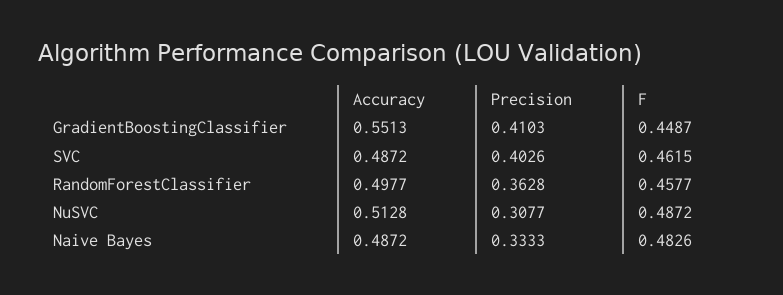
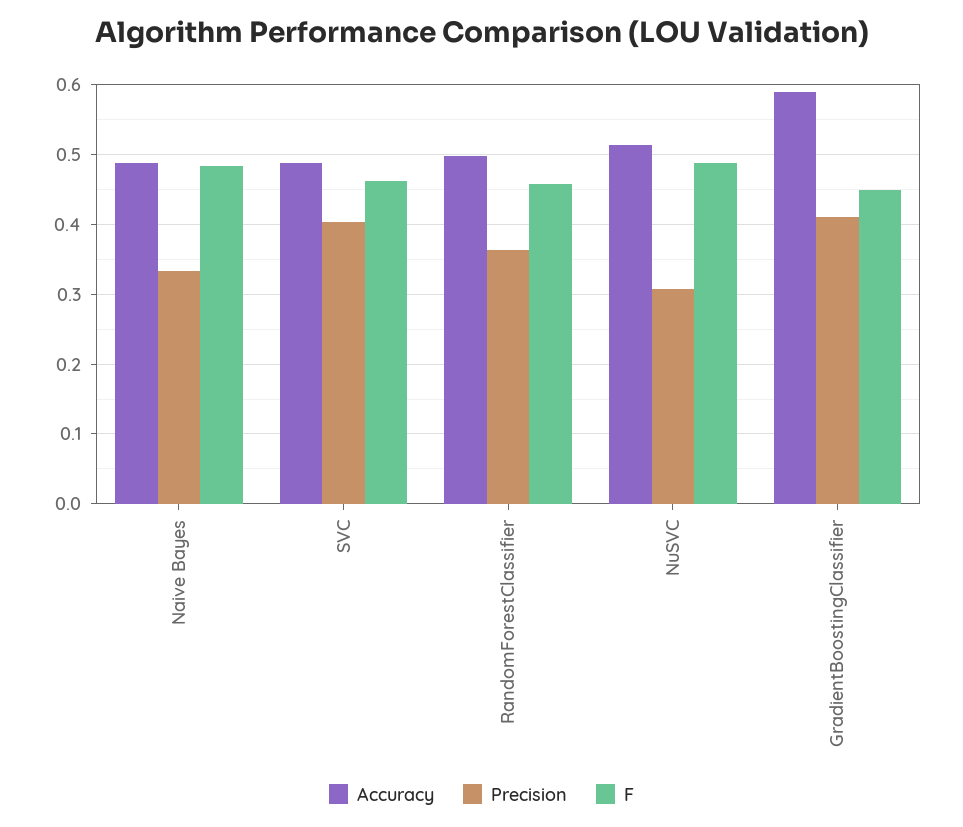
Accuracy, GradientBoostingClassifier: 0.5513 -> 0.59

